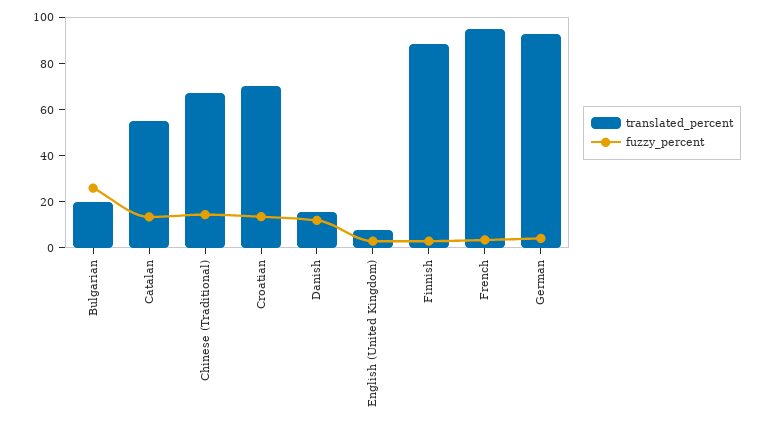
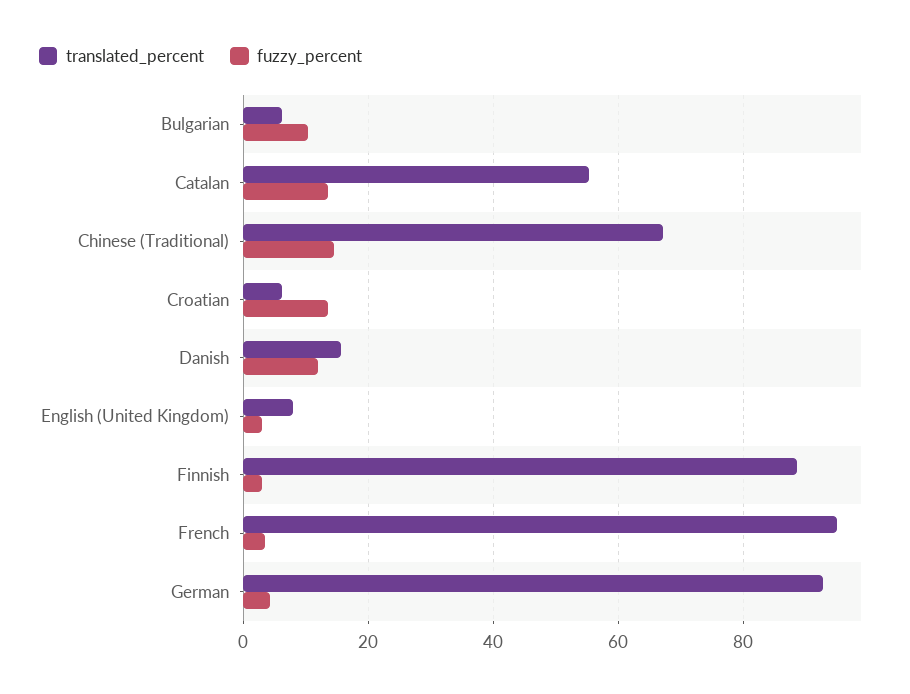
translated_percent, Bulgarian: 20 -> 6
fuzzy_percent, Bulgarian: 25 -> 10
translated_percent, Croatian: 70 -> 6

